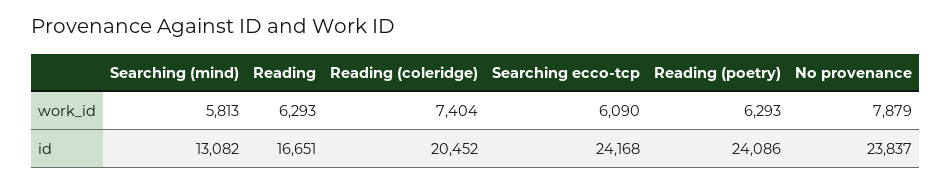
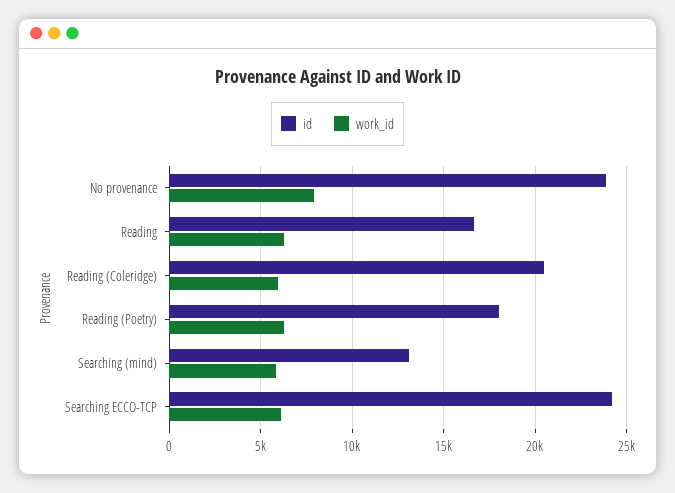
work_id, Reading (coleridge): 7404 -> 6000
id, Reading (poetry): 24086 -> 18000

